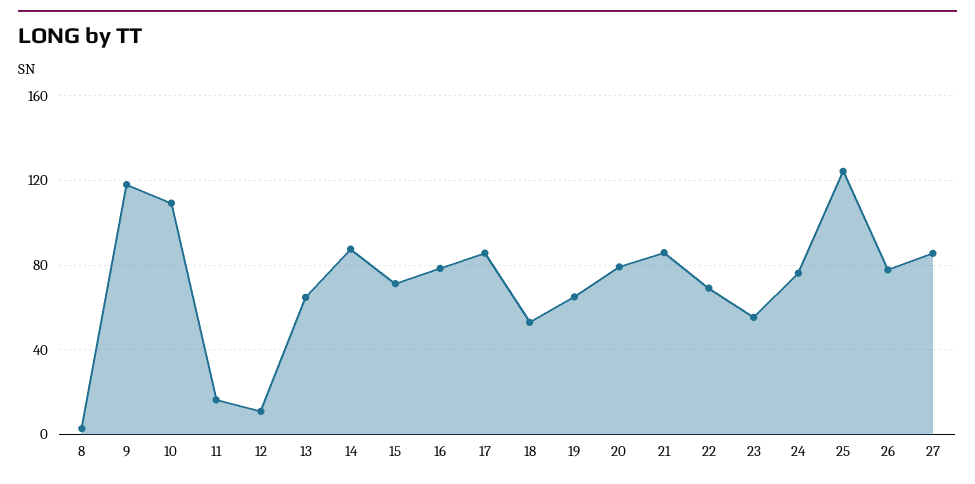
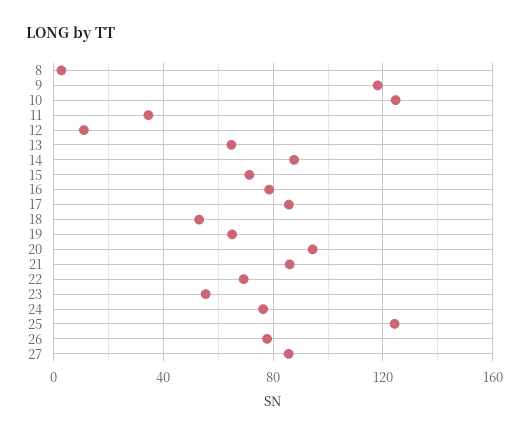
10: 110 -> 125
11: 15 -> 35
20: 80 -> 95

